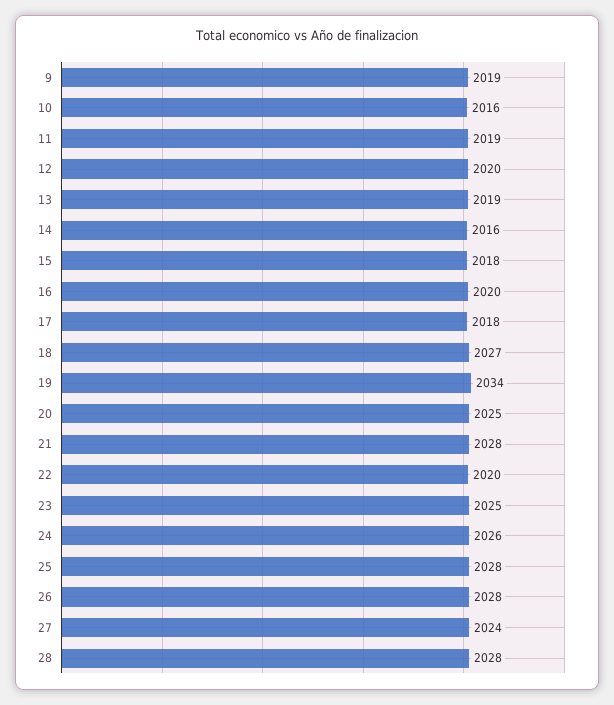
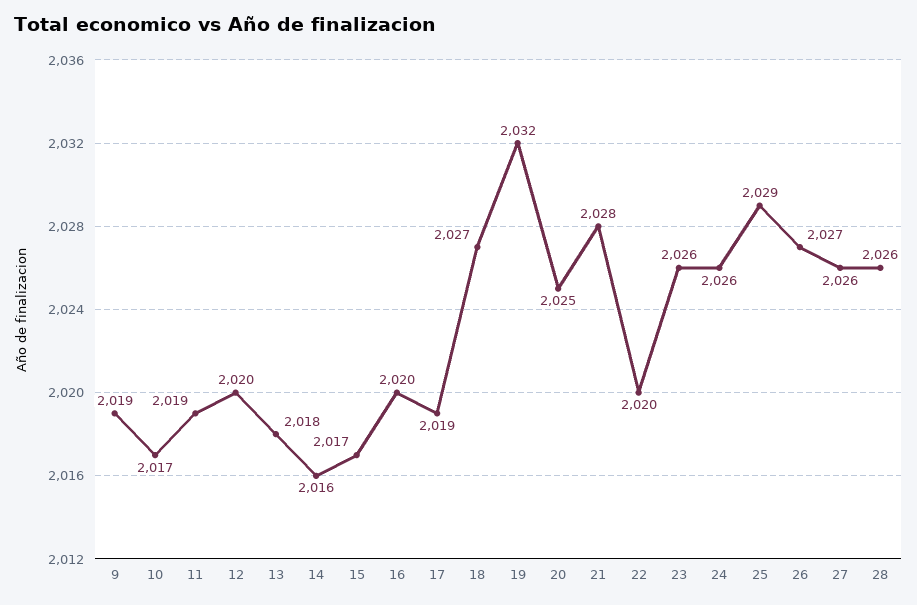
10: 2016 -> 2017
13: 2019 -> 2018
15: 2018 -> 2017
17: 2018 -> 2019
19: 2034 -> 2032
23: 2025 -> 2026
25: 2028 -> 2029
26: 2028 -> 2027
27: 2024 -> 2026
28: 2028 -> 2026

